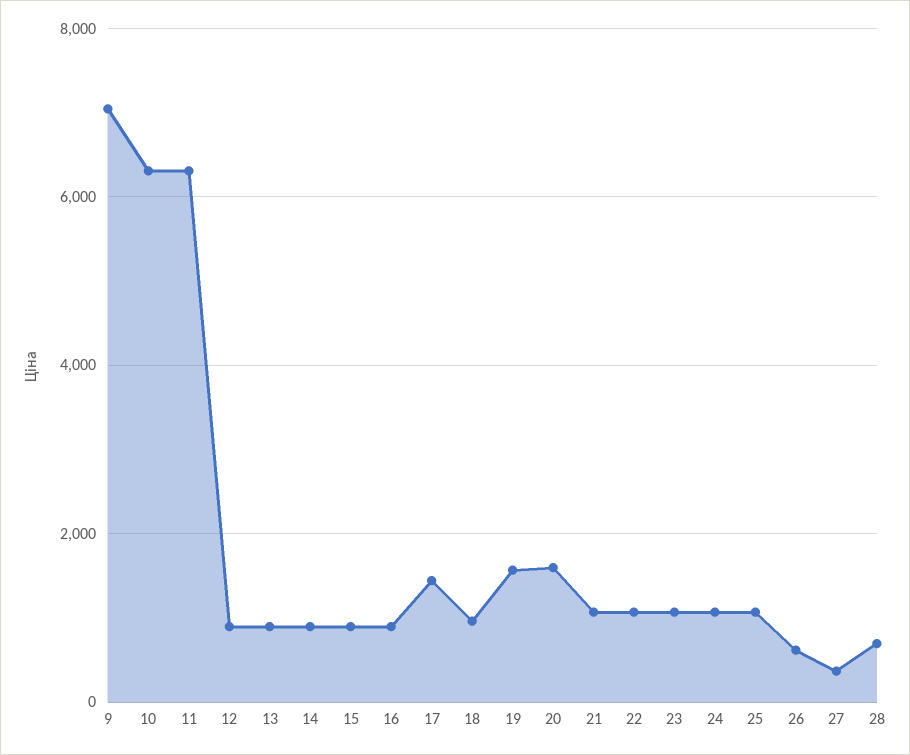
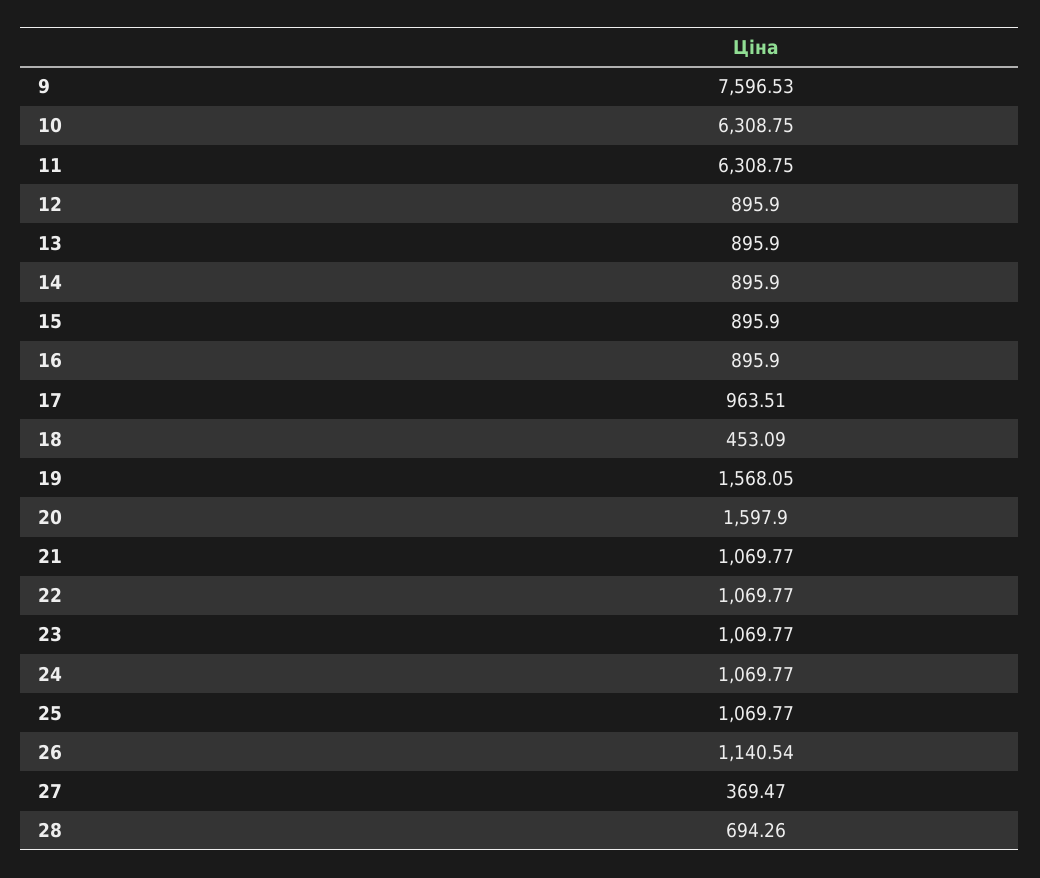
9: 7000 -> 7596.53
17: 1400 -> 963.51
18: 1000 -> 453.09
26: 600 -> 1140.54

